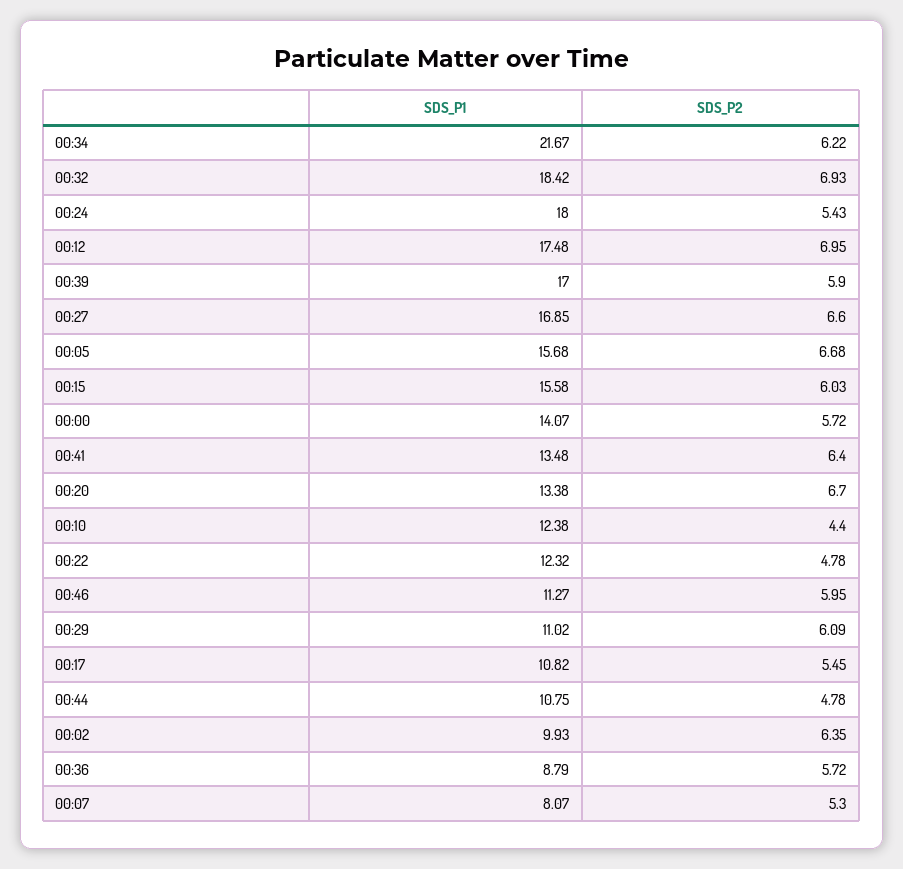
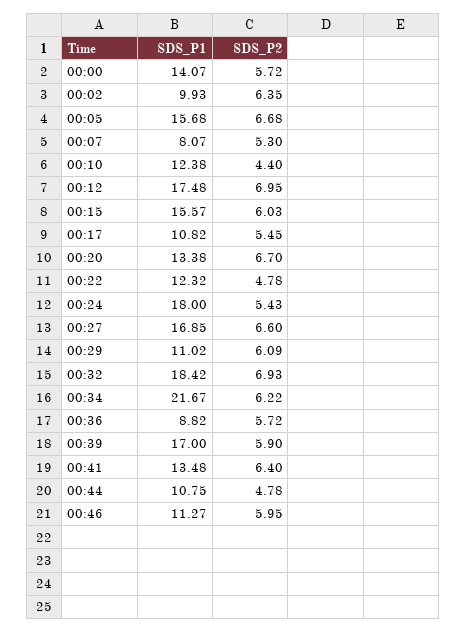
SDS_P1, 00:15: 15.58 -> 15.57
SDS_P1, 00:36: 8.79 -> 8.82

